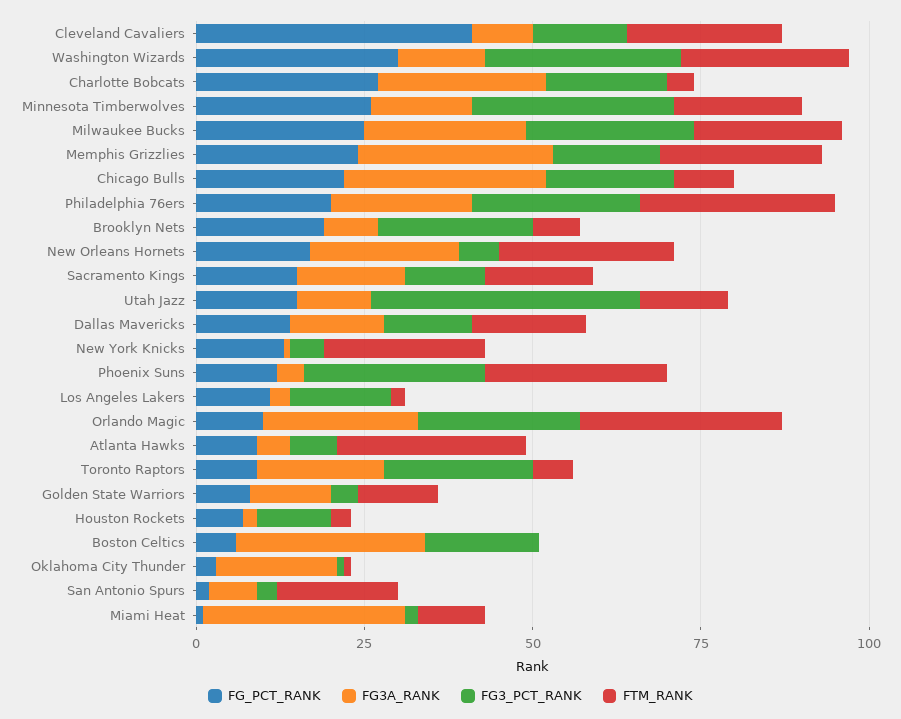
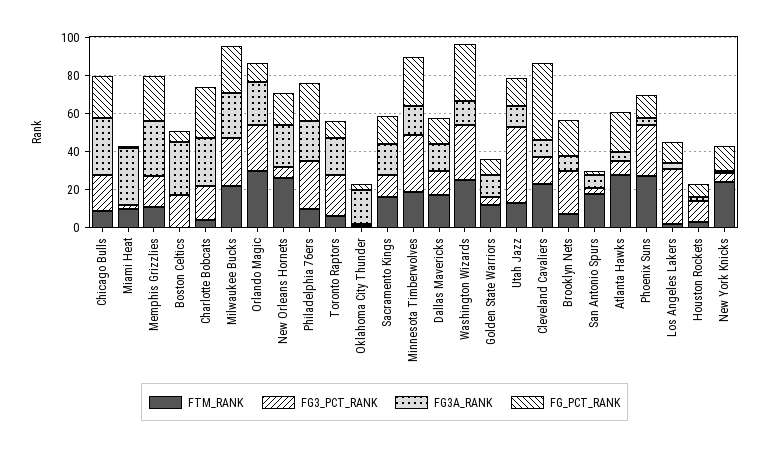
FTM_RANK, Memphis Grizzlies: 25 -> 10
FTM_RANK, Philadelphia 76ers: 30 -> 10
FG3_PCT_RANK, Los Angeles Lakers: 15 -> 30
FG_PCT_RANK, Atlanta Hawks: 10 -> 20

